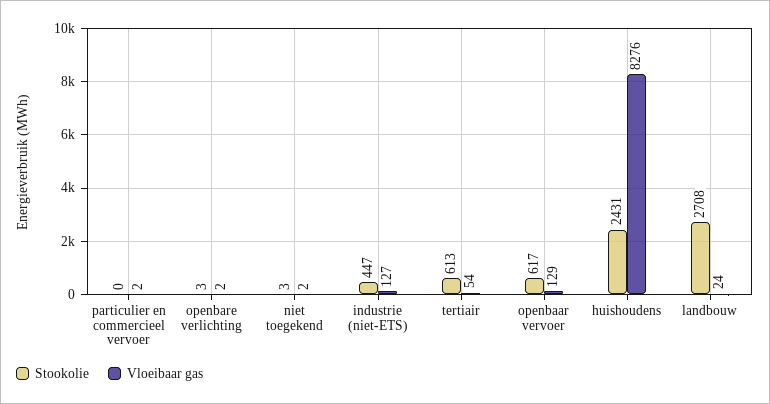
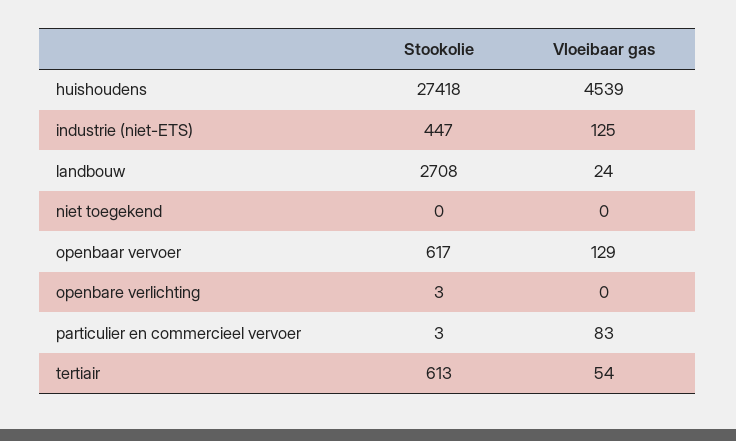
Stookolie, particulier en commercieel vervoer: 0 -> 3
Vloeibaar gas, particulier en commercieel vervoer: 2 -> 83
Vloeibaar gas, openbare verlichting: 2 -> 0
Stookolie, niet toegekend: 3 -> 0
Vloeibaar gas, niet toegekend: 2 -> 0
Vloeibaar gas, industrie (niet-ETS): 127 -> 125
Stookolie, huishoudens: 2431 -> 27418
Vloeibaar gas, huishoudens: 8276 -> 4539

